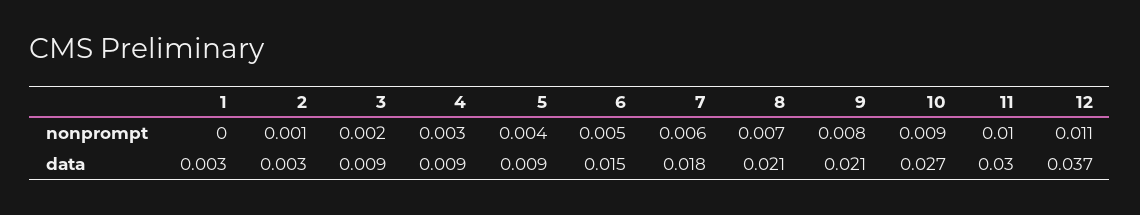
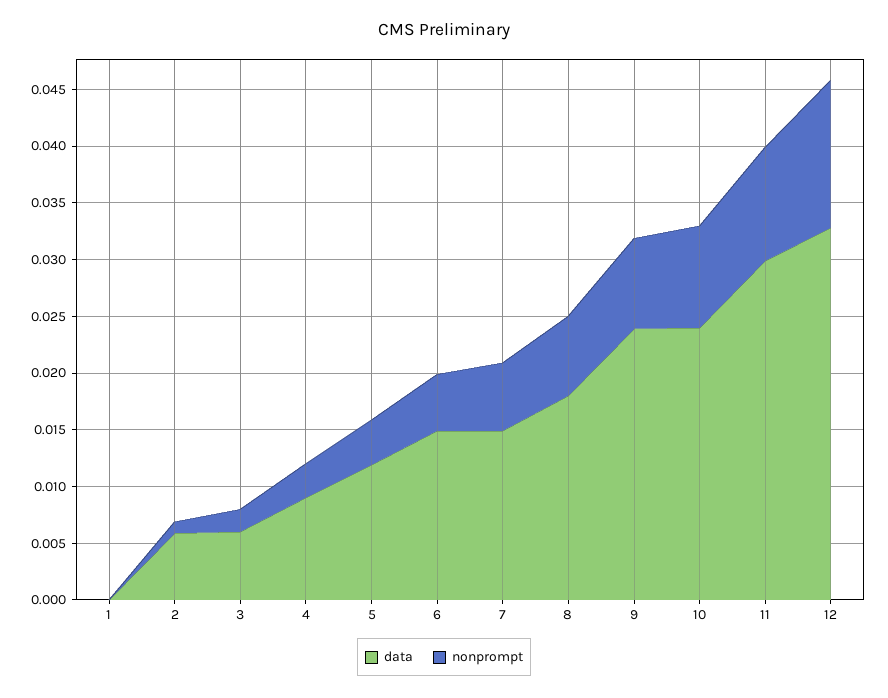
nonprompt, 12: 0.011 -> 0.013
data, 1: 0.003 -> 0
data, 2: 0.003 -> 0.006
data, 3: 0.009 -> 0.006
data, 5: 0.009 -> 0.012
data, 7: 0.018 -> 0.015
data, 8: 0.021 -> 0.018
data, 9: 0.021 -> 0.024
data, 10: 0.027 -> 0.024
data, 12: 0.037 -> 0.033

